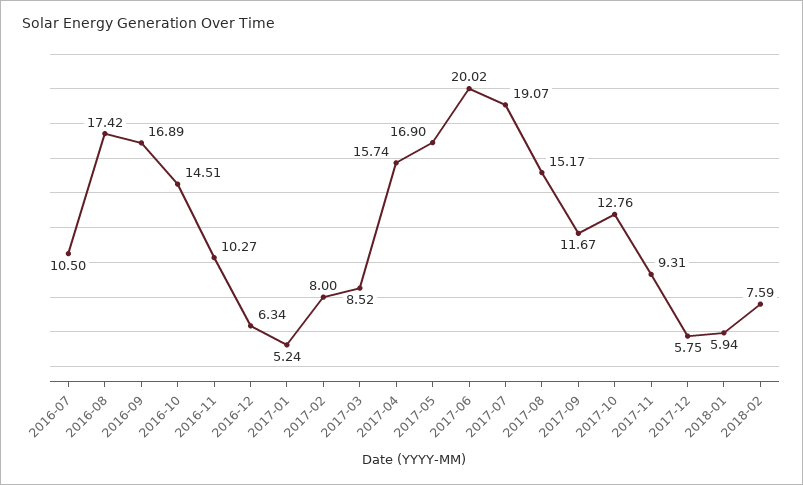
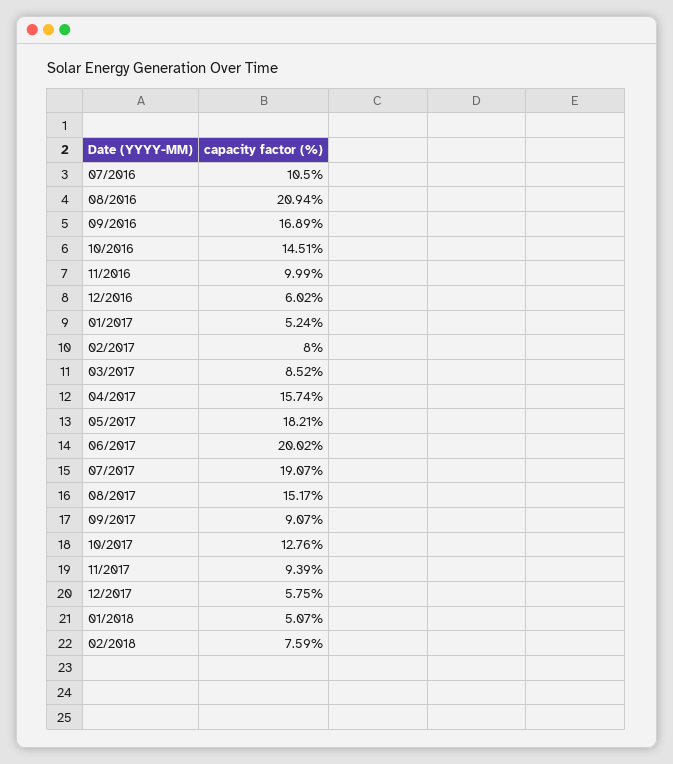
2016-08: 17.42 -> 20.94
2016-11: 10.27 -> 9.99
2016-12: 6.34 -> 6.02
2017-05: 16.9 -> 18.21
2017-09: 11.67 -> 9.07
2017-11: 9.31 -> 9.39
2018-01: 5.94 -> 5.07

